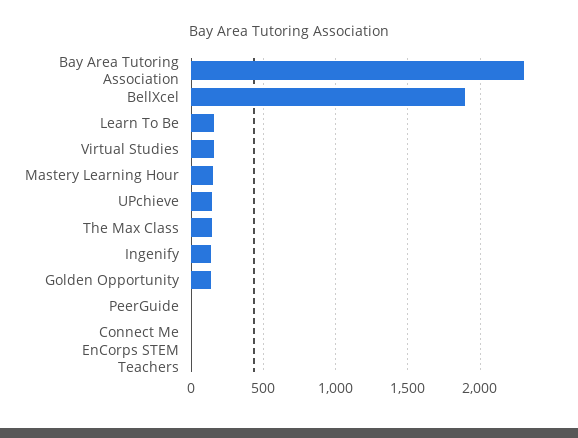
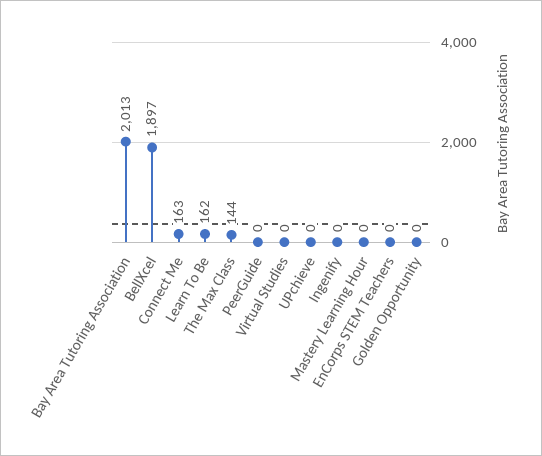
Bay Area Tutoring Association: 2300 -> 2013
Virtual Studies: 150 -> 0
Mastery Learning Hour: 150 -> 0
UPchieve: 150 -> 0
Ingenify: 150 -> 0
Golden Opportunity: 150 -> 0
Connect Me: 0 -> 163

